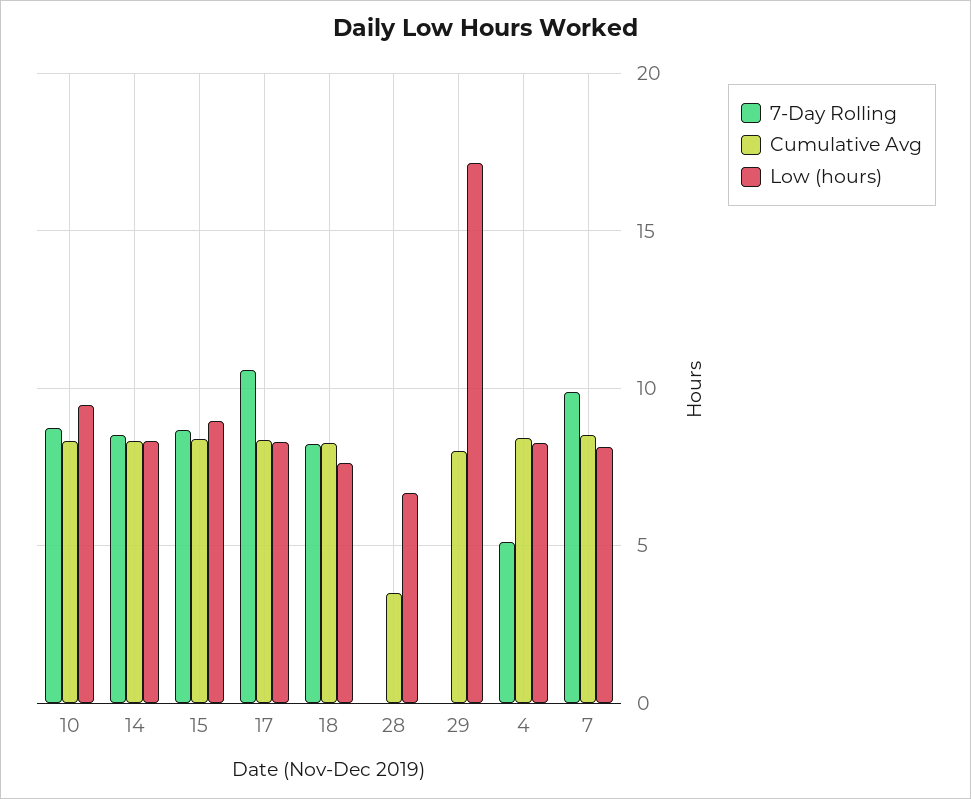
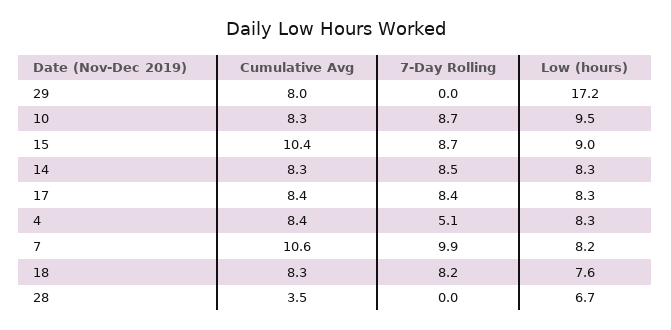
Cumulative Avg, 15: 8.5 -> 10.4
7-Day Rolling, 17: 10.5 -> 8.4
Cumulative Avg, 7: 8.5 -> 10.6

